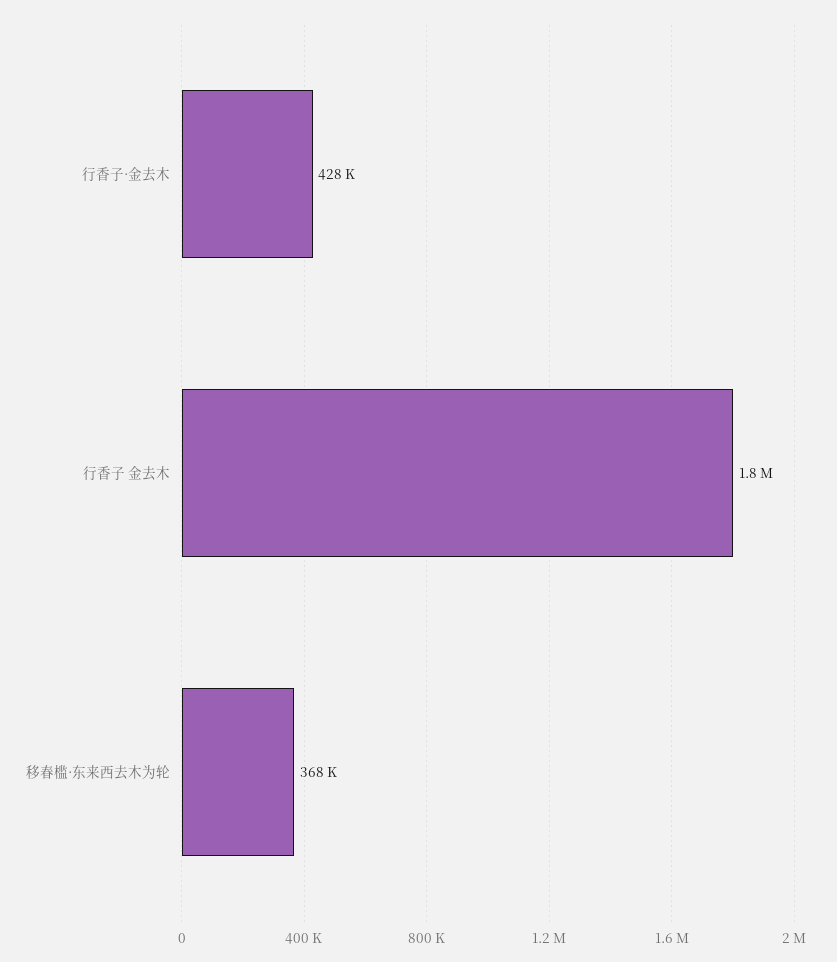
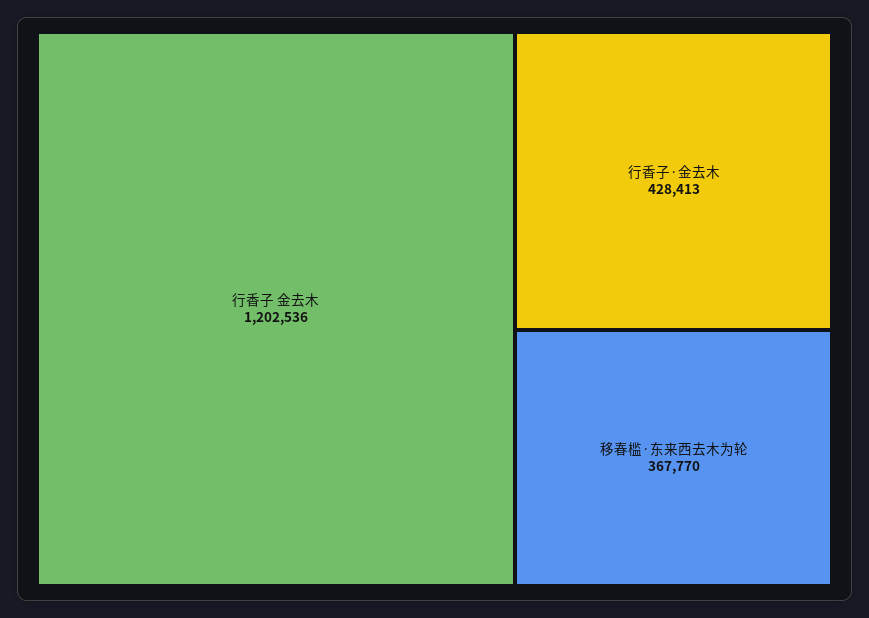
行香子 金去木: 1800000 -> 1202536

